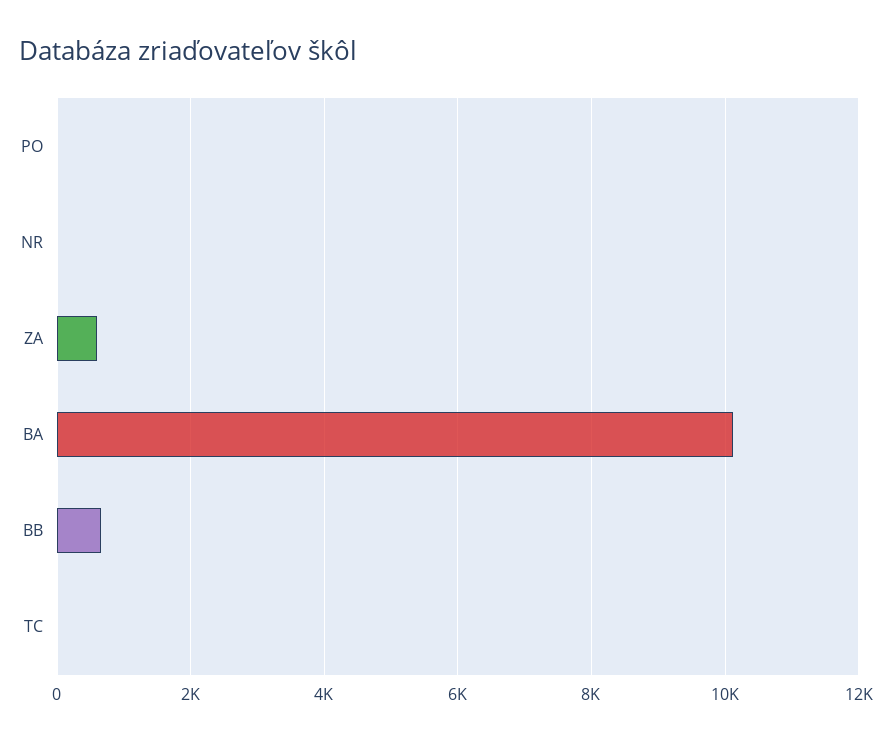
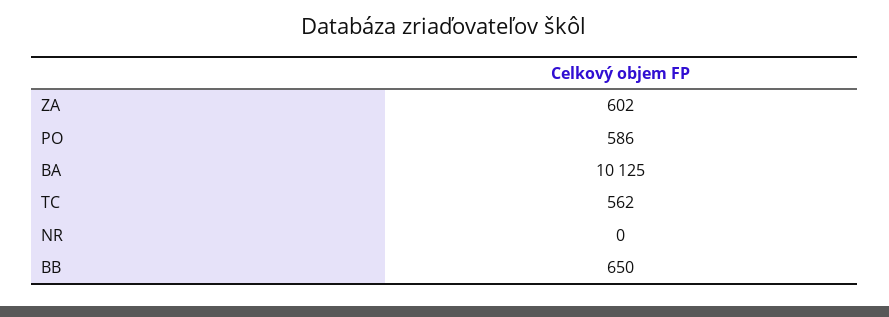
PO: 0 -> 586
TC: 0 -> 562

